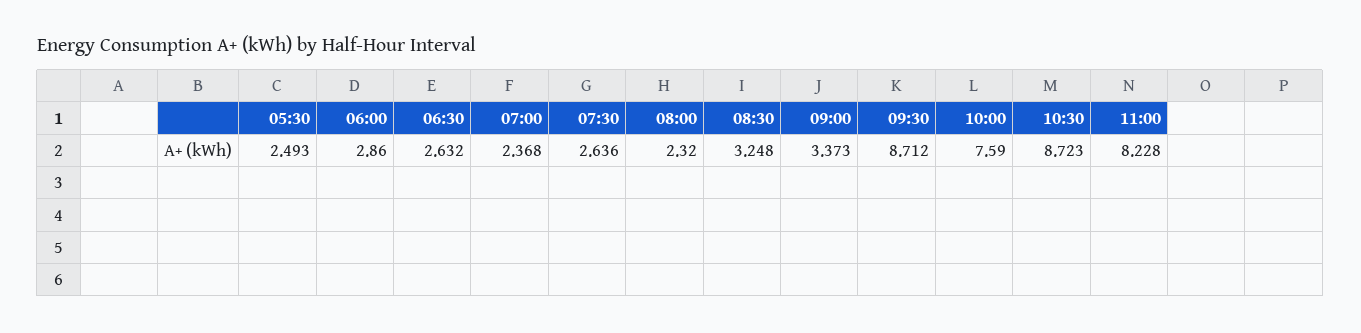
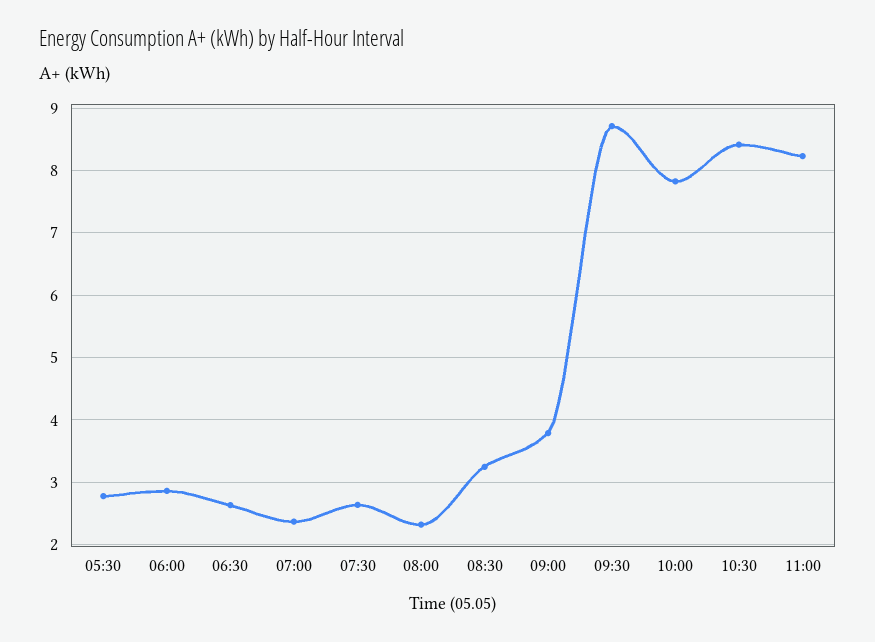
05:30: 2.493 -> 2.8
09:00: 3.373 -> 3.8
10:00: 7.59 -> 7.8
10:30: 8.723 -> 8.4

